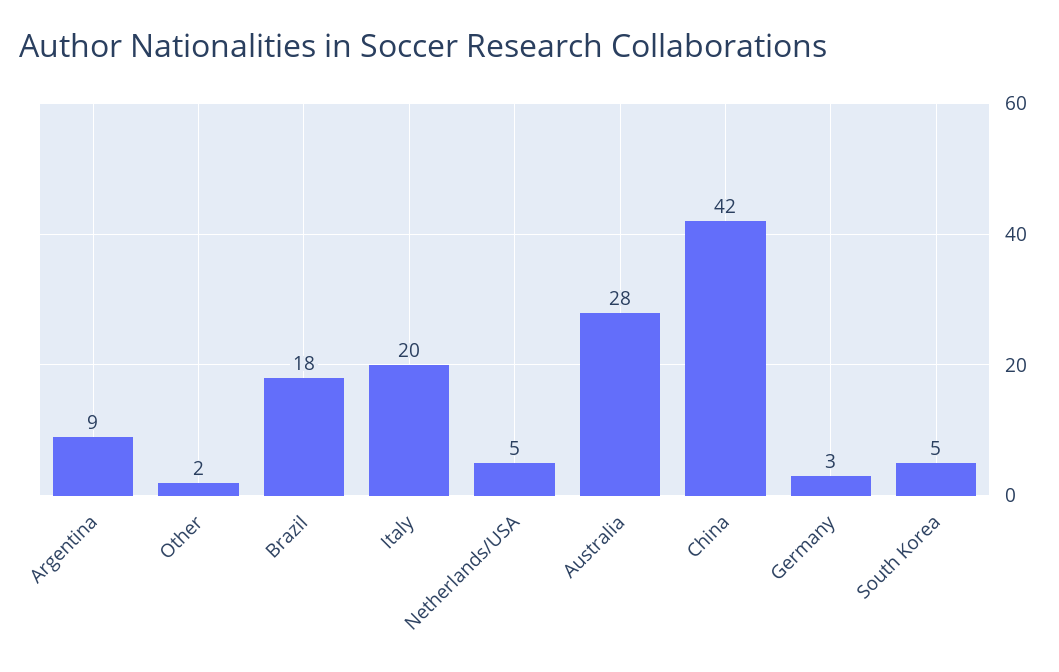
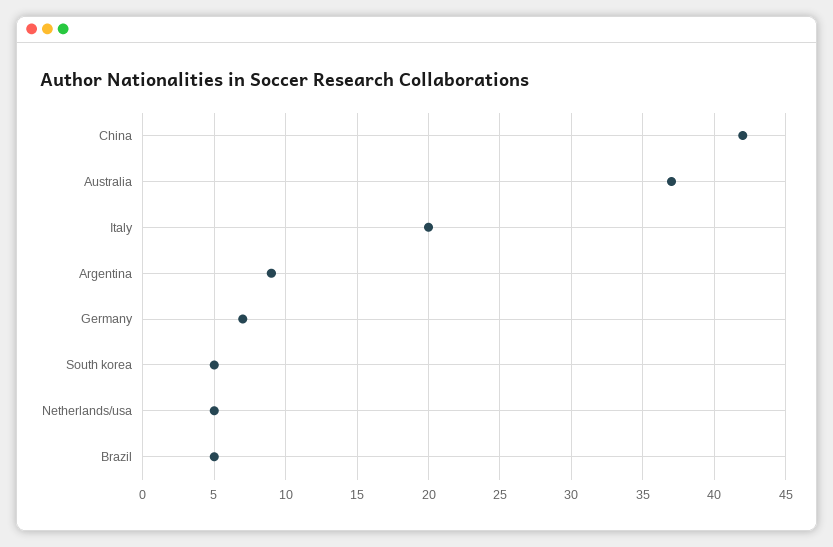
Other: 2 -> none
Brazil: 18 -> 5
Australia: 28 -> 37
Germany: 3 -> 7

